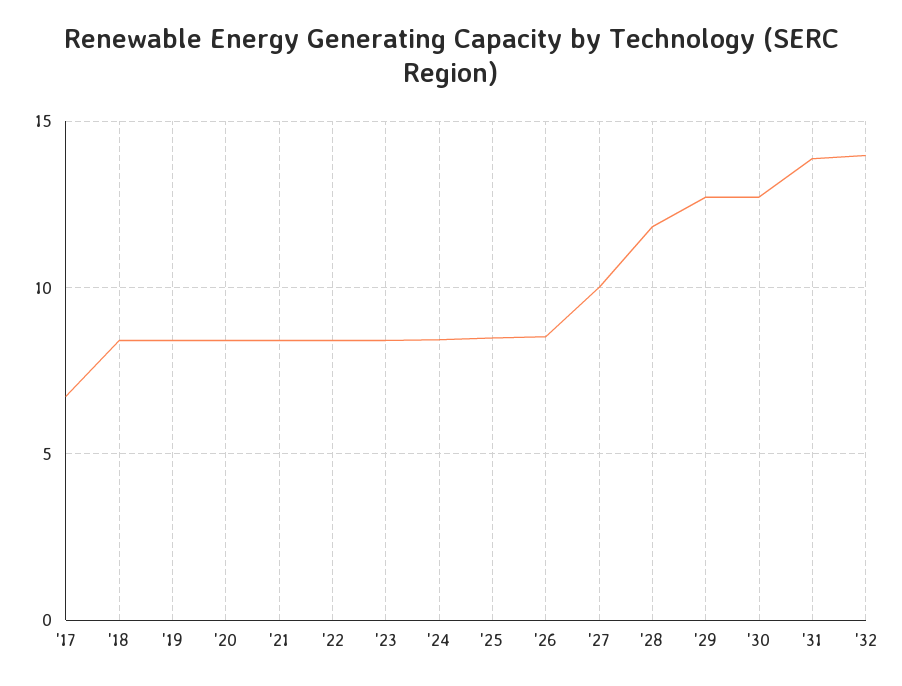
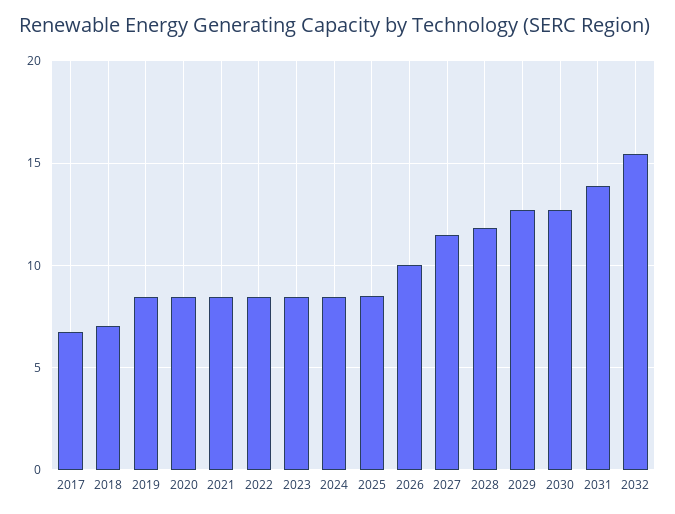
'18: 8.5 -> 7
'26: 8.5 -> 10
'27: 10 -> 11.5
'32: 14 -> 15.5

